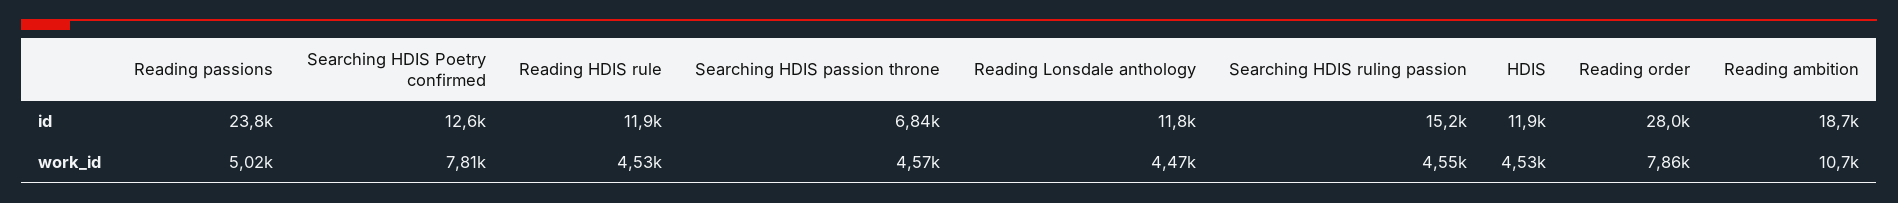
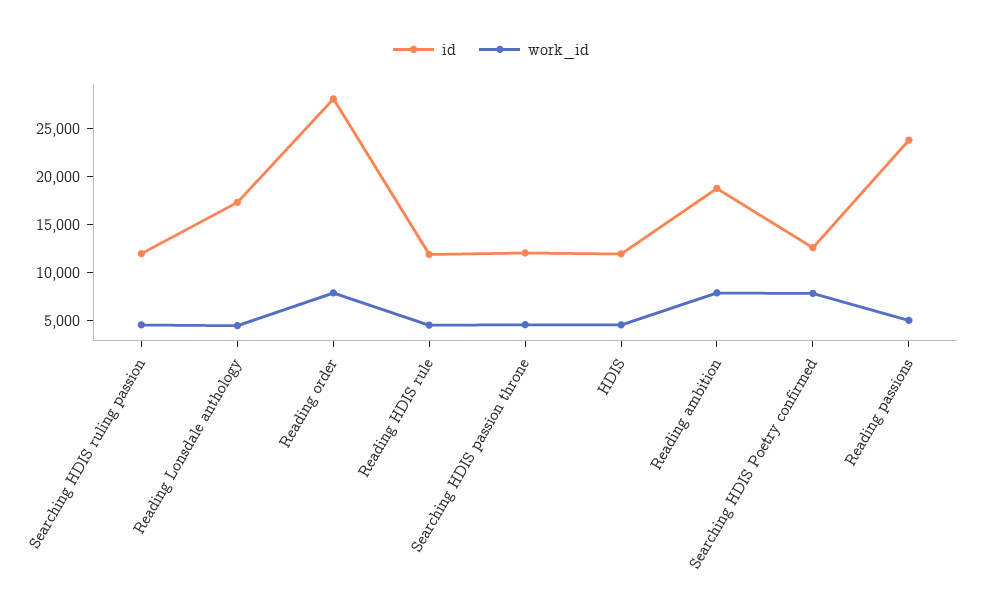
id, Searching HDIS passion throne: 6840 -> 12000
id, Reading Lonsdale anthology: 11800 -> 17000
id, Searching HDIS ruling passion: 15200 -> 12000
work_id, Reading ambition: 10700 -> 8000

